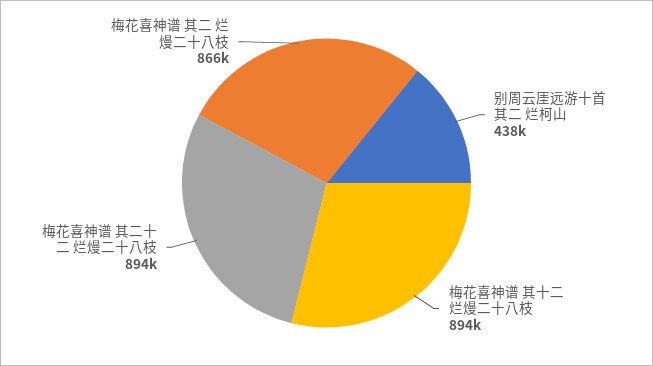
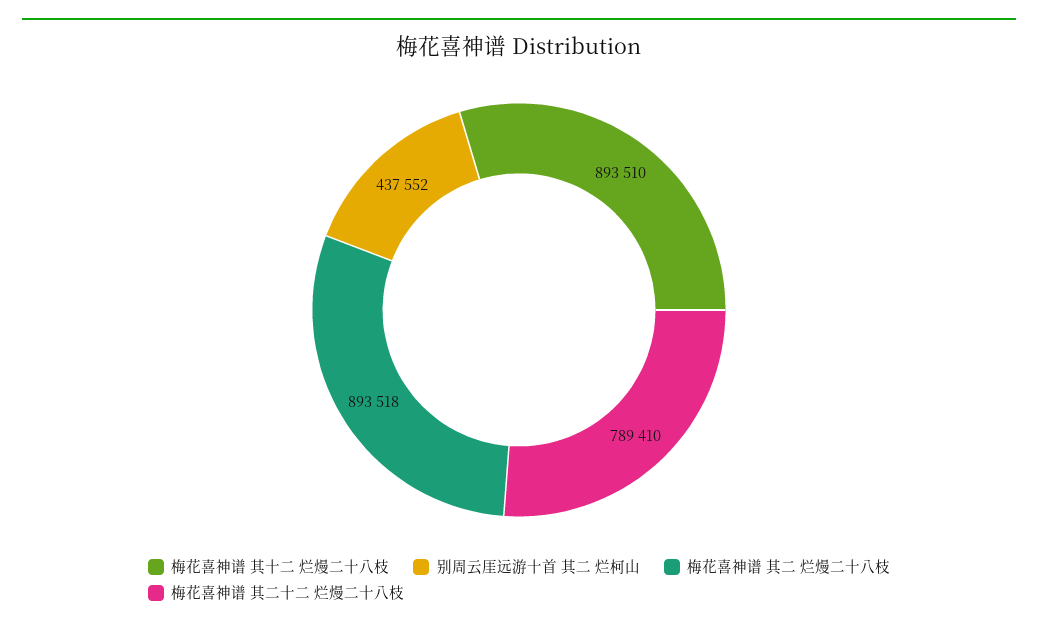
梅花喜神谱 其二十二 烂熳二十八枝: 894000 -> 789410
梅花喜神谱 其二 烂熳二十八枝: 866000 -> 893518

